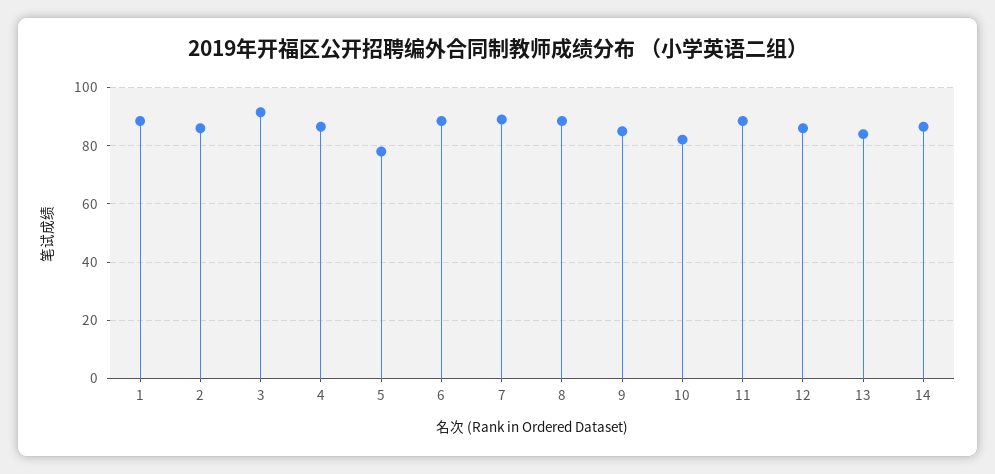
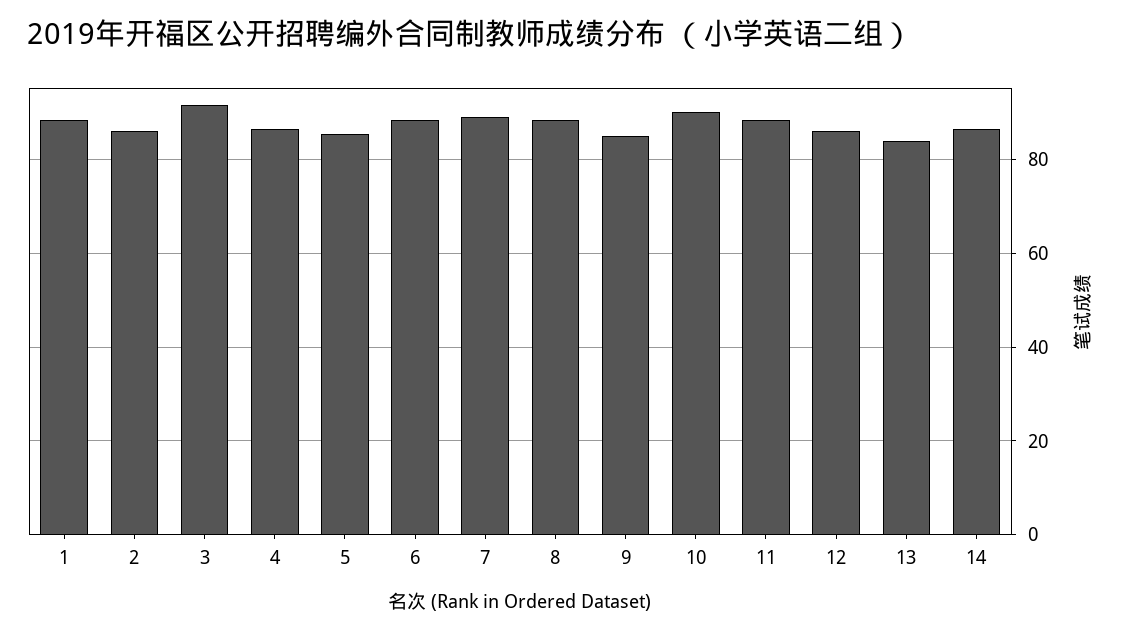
5: 77.5 -> 86
10: 82.5 -> 90

